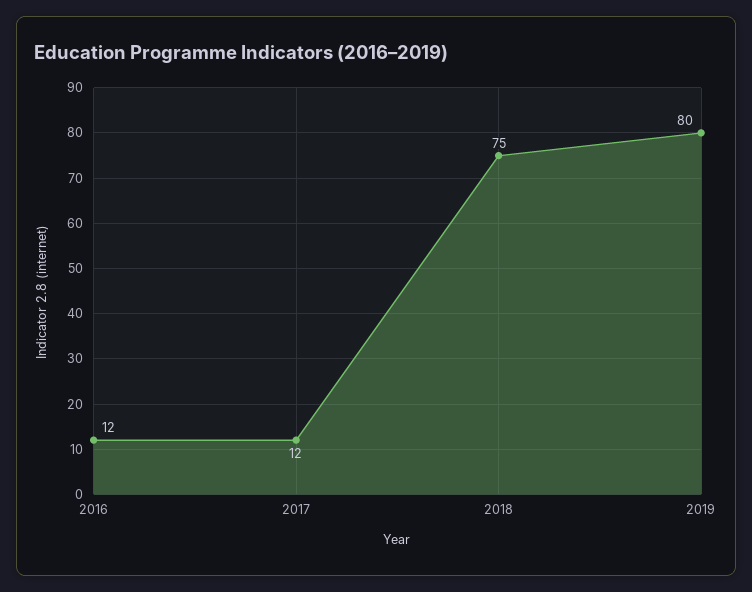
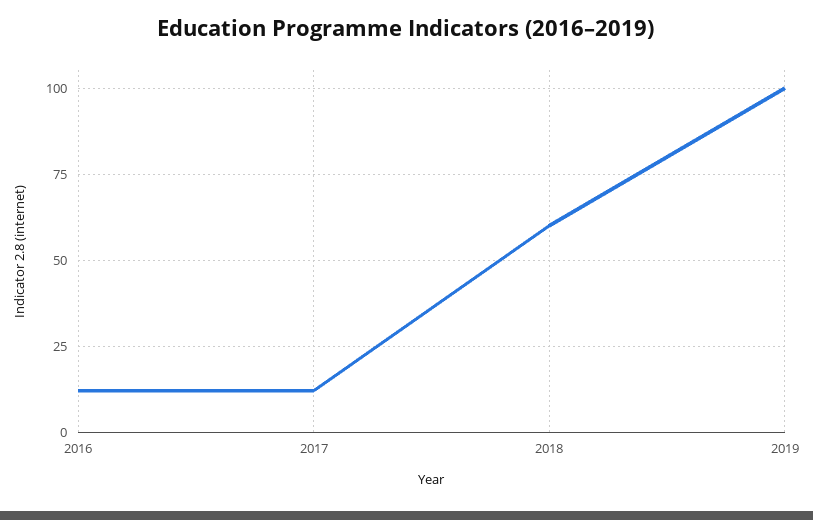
2018: 75 -> 60
2019: 80 -> 100

